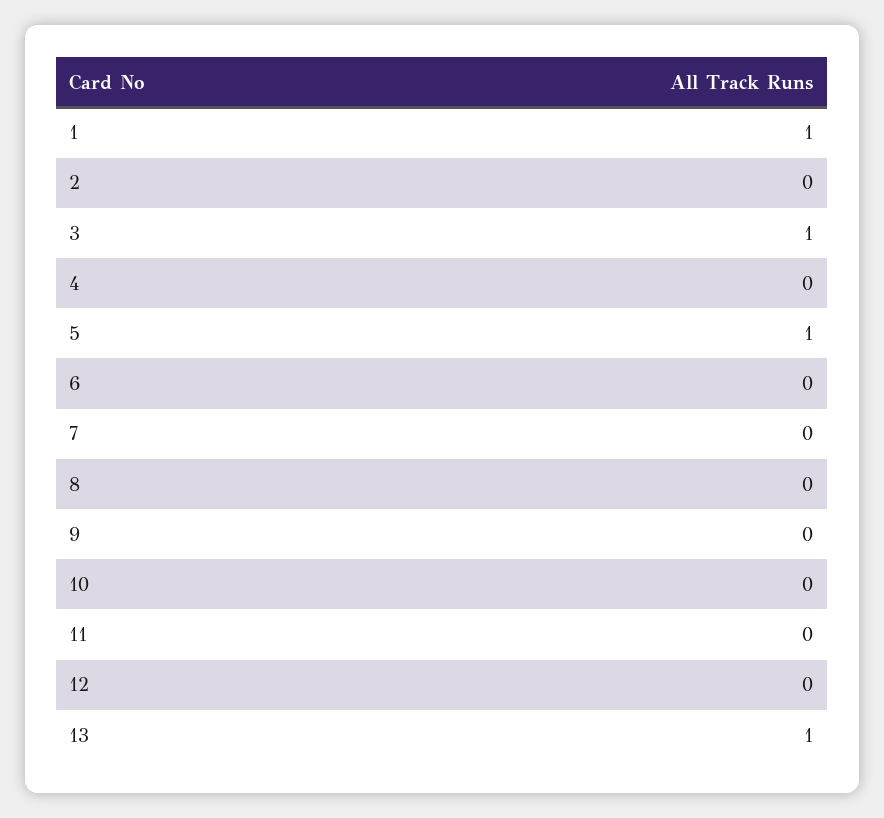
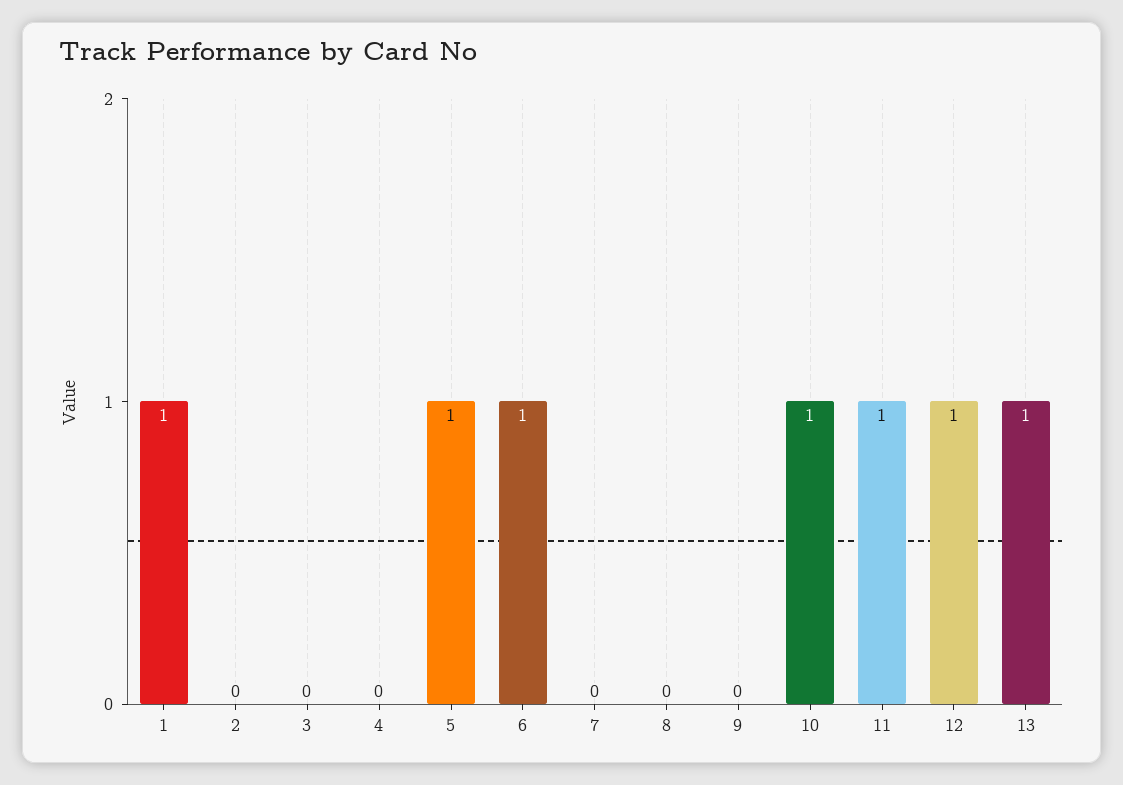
3: 1 -> 0
6: 0 -> 1
10: 0 -> 1
11: 0 -> 1
12: 0 -> 1

